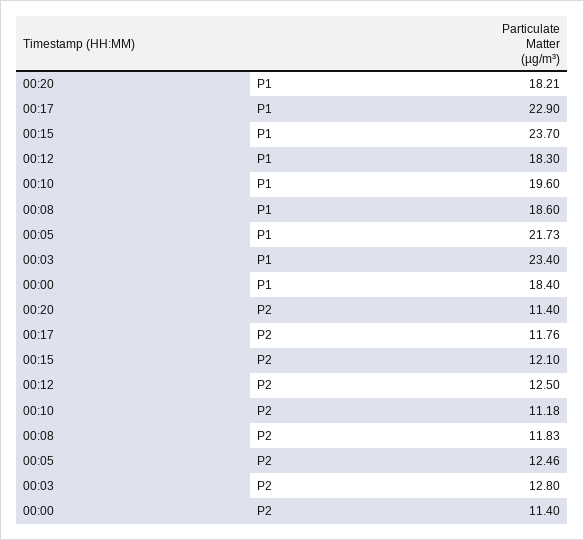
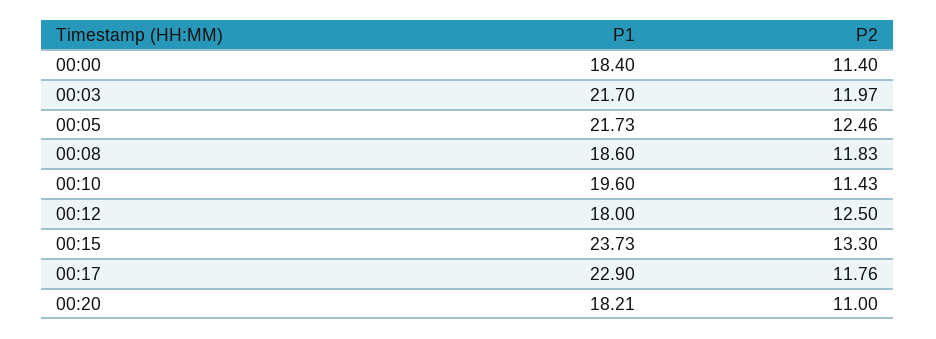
00:15, P1: 23.7 -> 23.73
00:12, P1: 18.3 -> 18
00:03, P1: 23.4 -> 21.7
00:20, P2: 11.4 -> 11
00:15, P2: 12.1 -> 13.3
00:10, P2: 11.18 -> 11.43
00:03, P2: 12.8 -> 11.97

